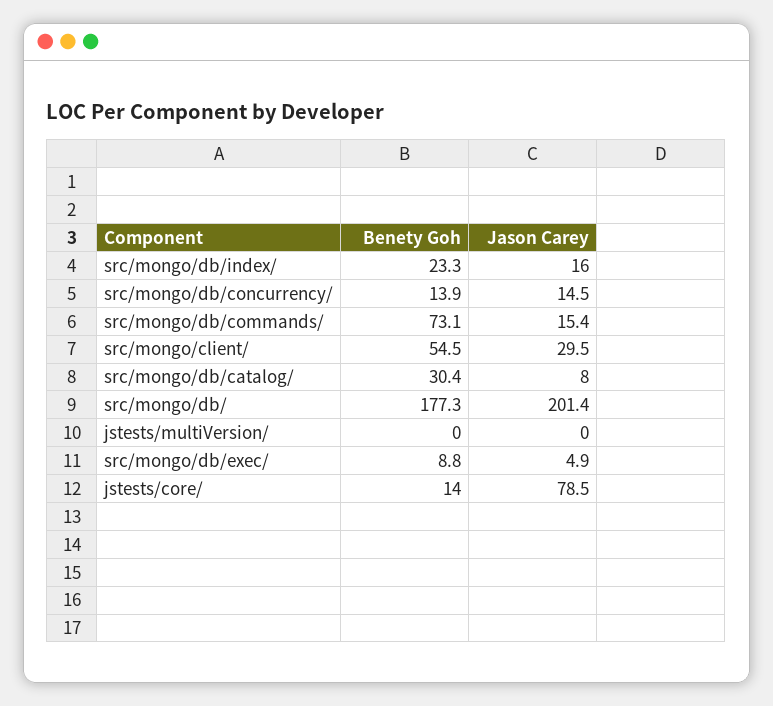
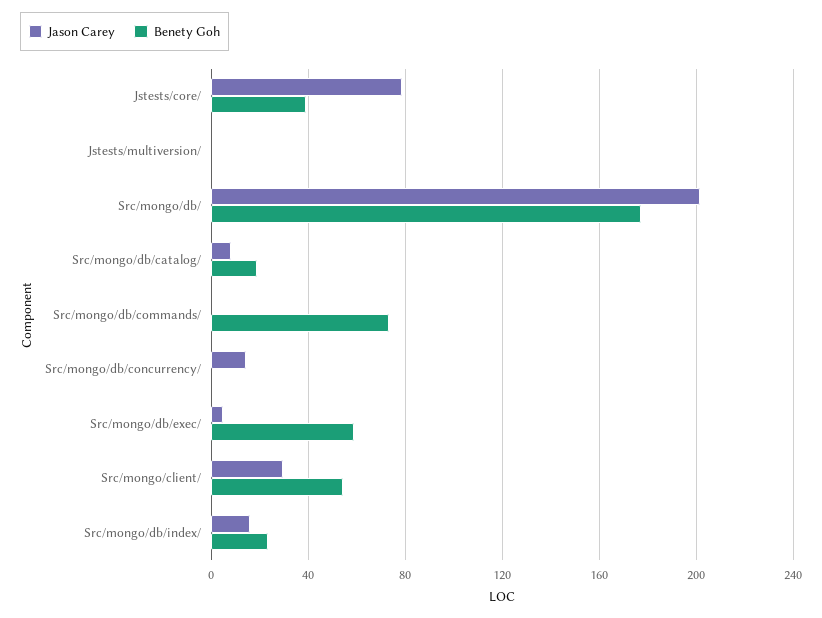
Benety Goh, src/mongo/db/concurrency/: 13.9 -> 0
Jason Carey, src/mongo/db/commands/: 15.4 -> 0
Benety Goh, src/mongo/db/catalog/: 30.4 -> 20
Benety Goh, src/mongo/db/exec/: 8.8 -> 60
Benety Goh, jstests/core/: 14 -> 40

